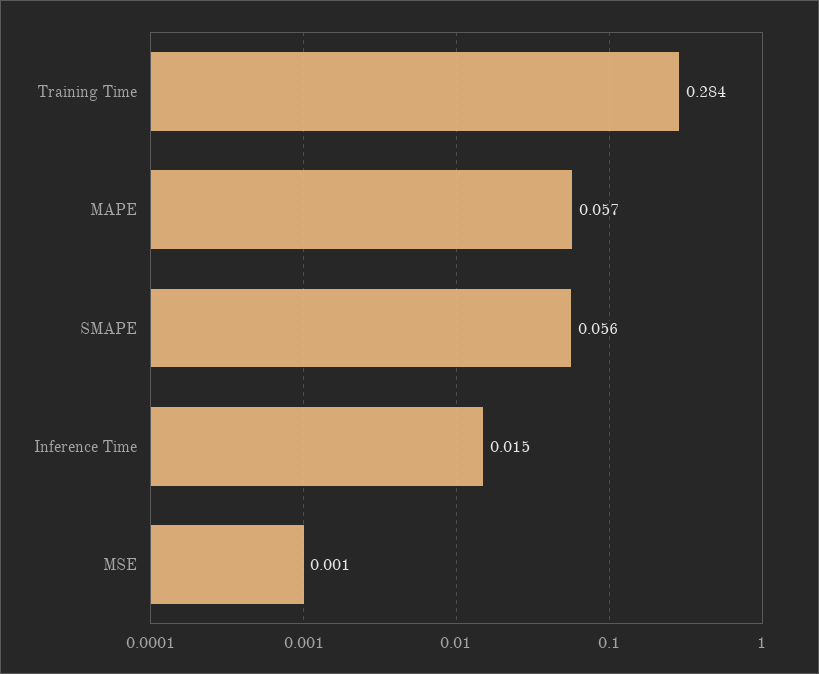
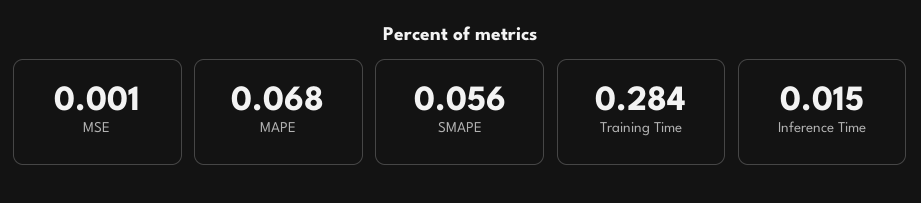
MAPE: 0.057 -> 0.068

